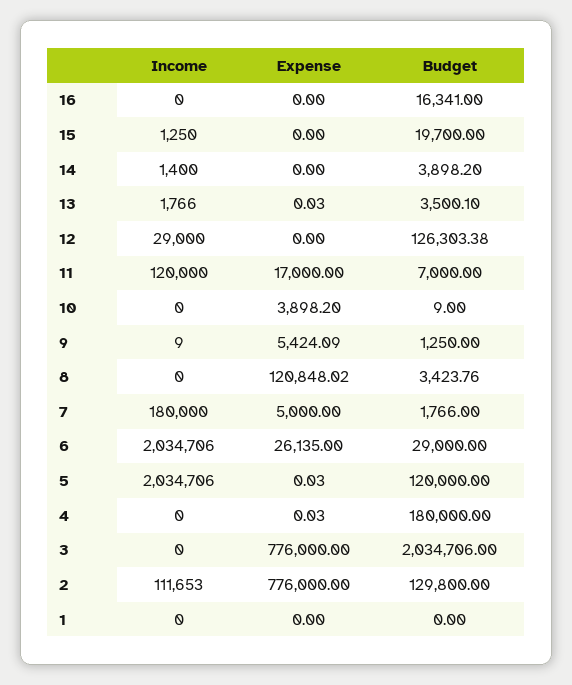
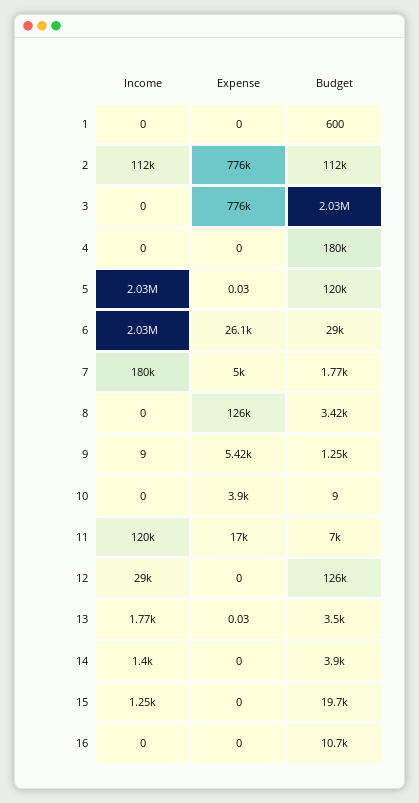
Budget, 16: 16341 -> 10700
Expense, 8: 120848.02 -> 126000
Expense, 4: 0.03 -> 0
Budget, 2: 129800 -> 112000
Budget, 1: 0 -> 600

